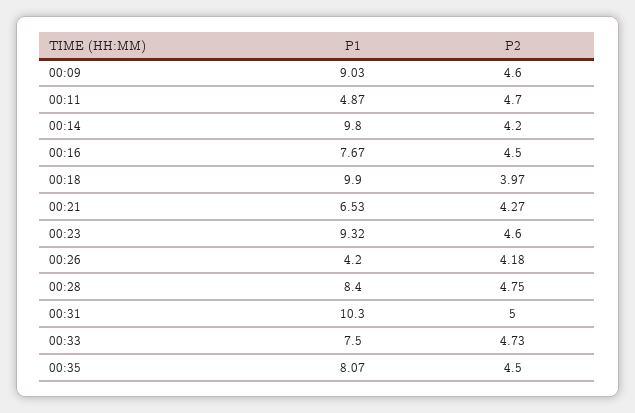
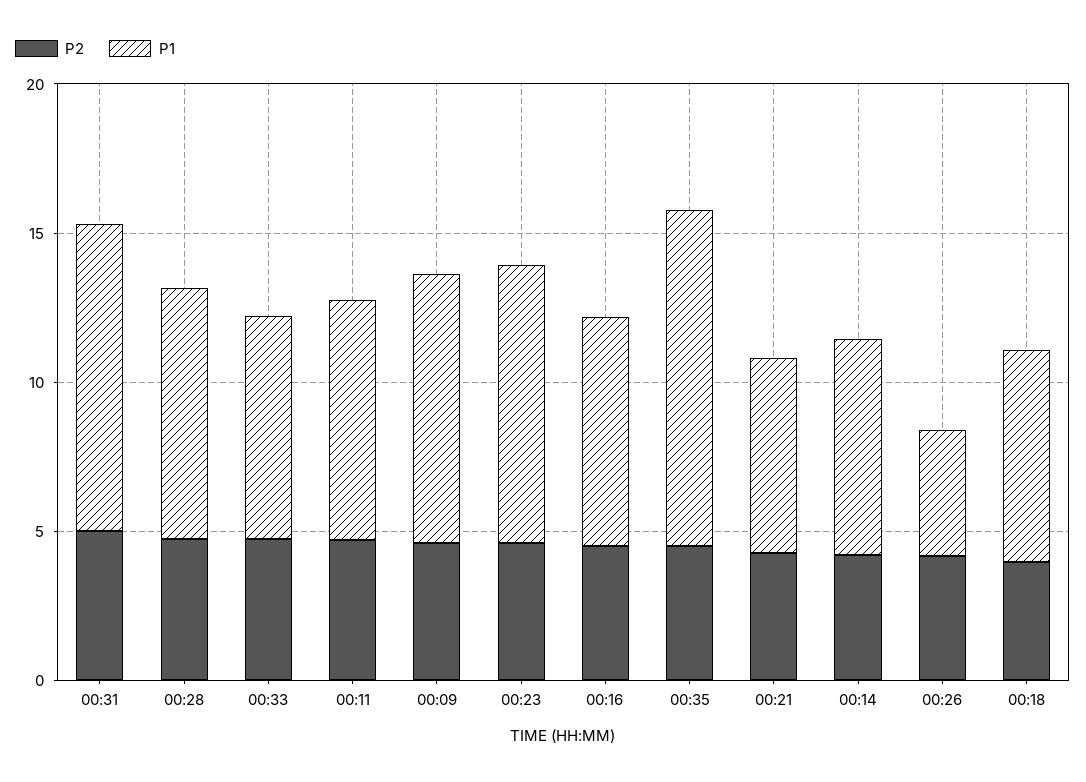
P1, 00:11: 4.87 -> 8
P1, 00:14: 9.8 -> 7
P1, 00:18: 9.9 -> 7
P1, 00:35: 8.07 -> 11

